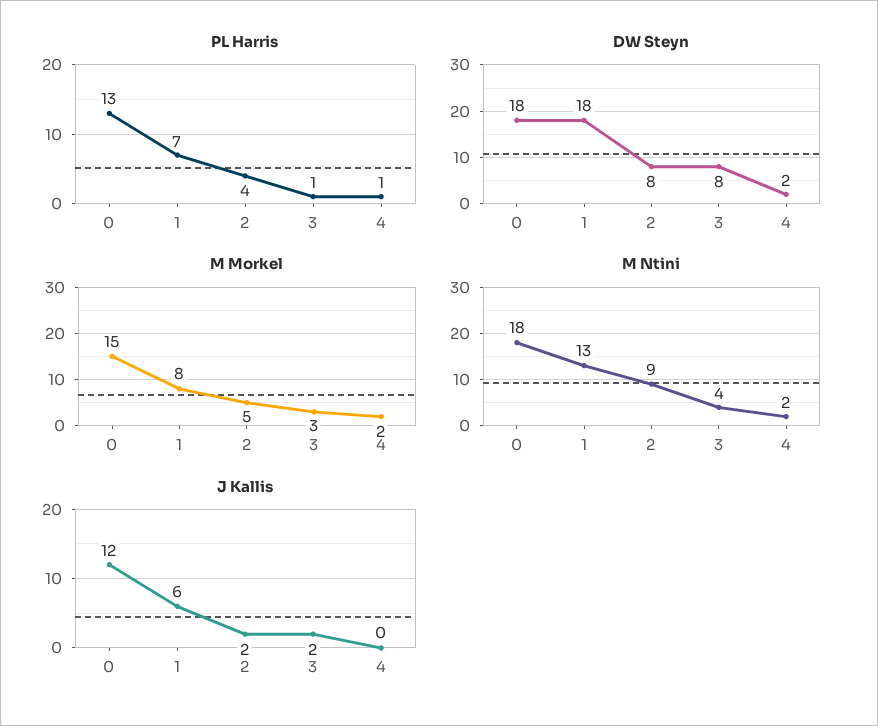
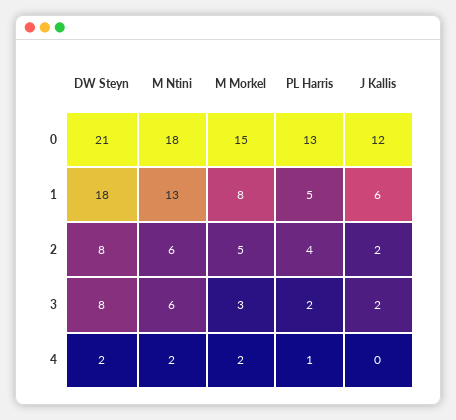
PL Harris, 1: 7 -> 5
PL Harris, 3: 1 -> 2
DW Steyn, 0: 18 -> 21
M Ntini, 2: 9 -> 6
M Ntini, 3: 4 -> 6

